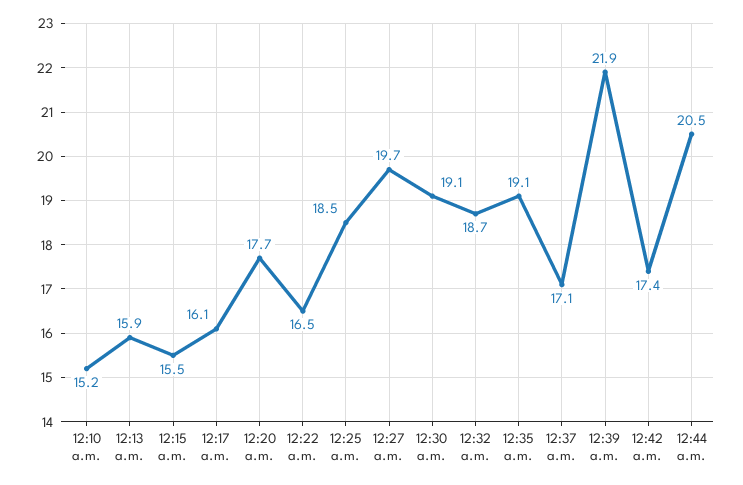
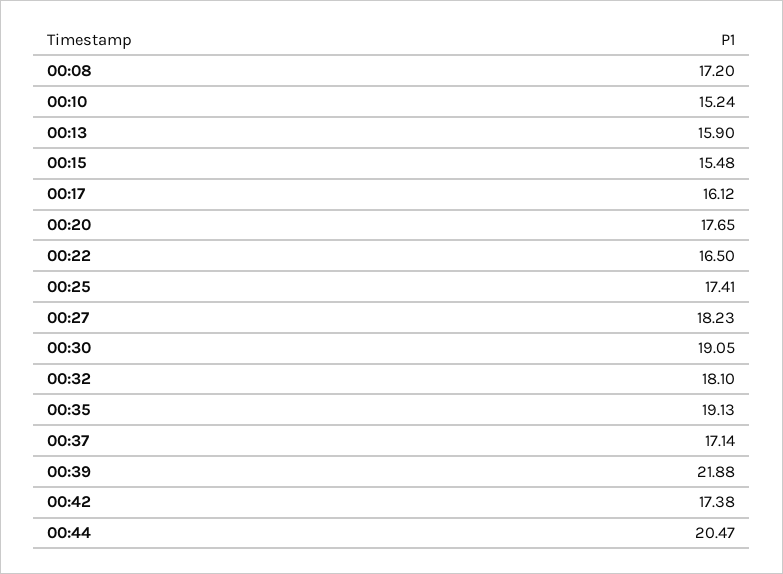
12:25 a.m.: 18.5 -> 17.41
12:27 a.m.: 19.7 -> 18.23
12:32 a.m.: 18.7 -> 18.1
00:08: none -> 17.2

